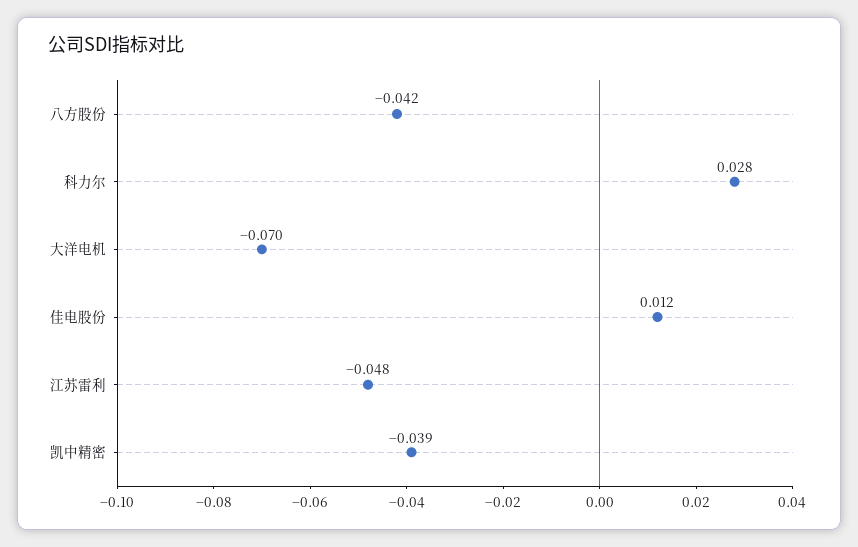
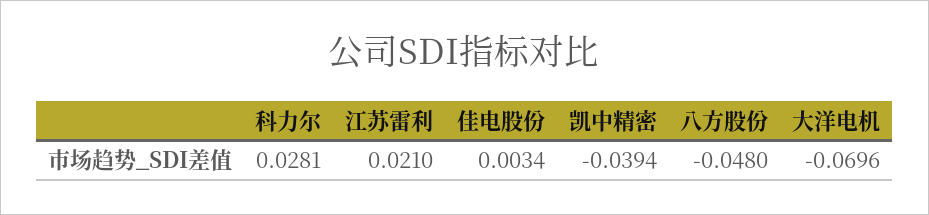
八方股份: -0.042 -> -0.048
佳电股份: 0.012 -> 0.0034
江苏雷利: -0.048 -> 0.021

